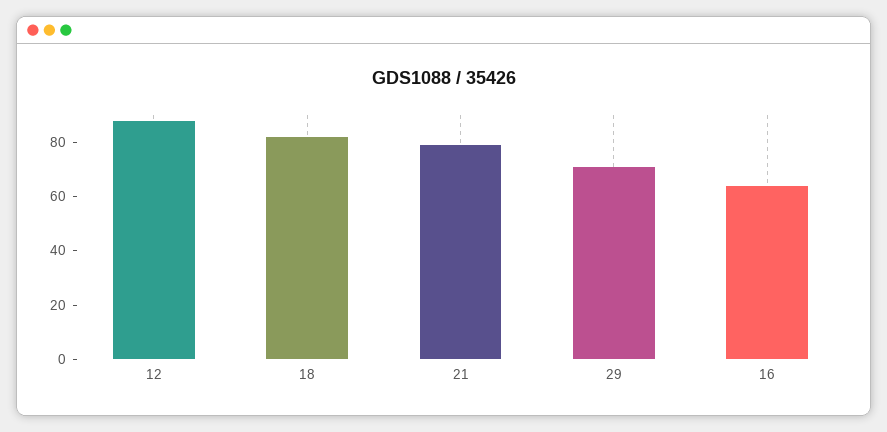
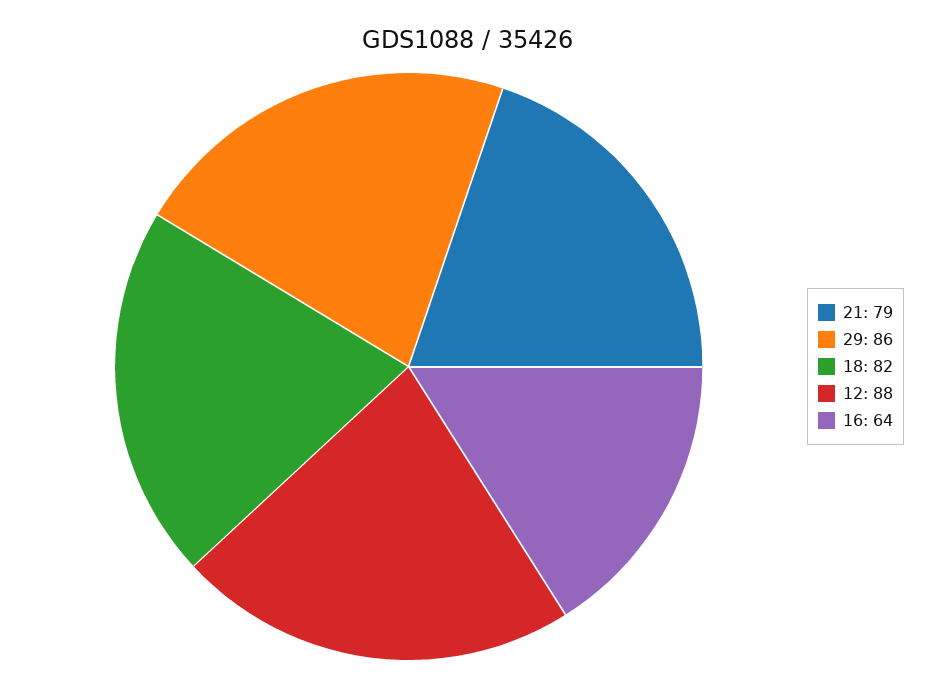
29: 70 -> 86

